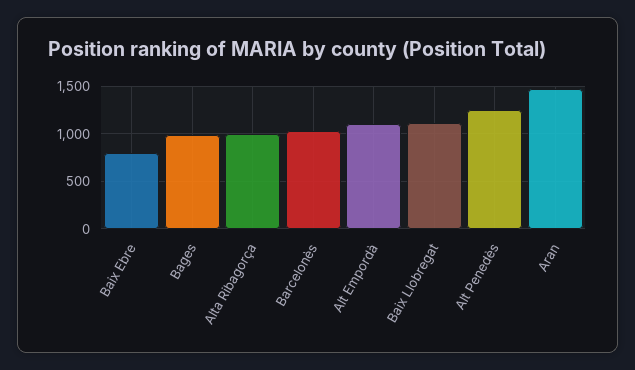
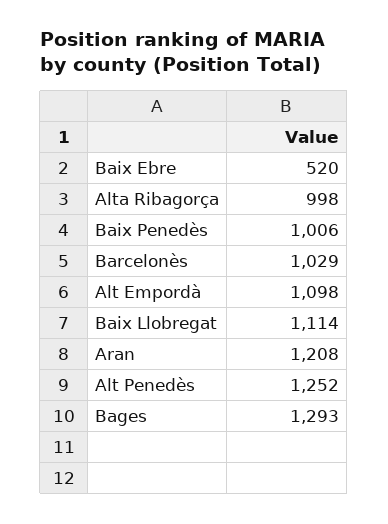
Baix Ebre: 800 -> 520
Bages: 1000 -> 1293
Aran: 1500 -> 1208
Baix Penedès: none -> 1006

